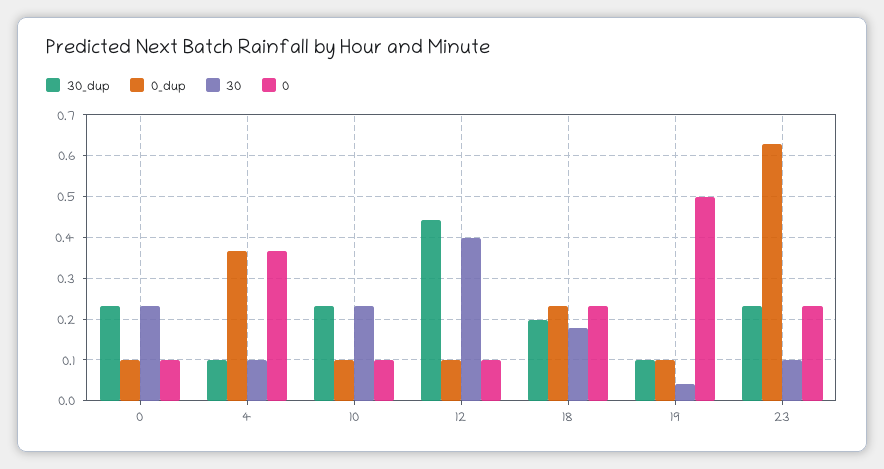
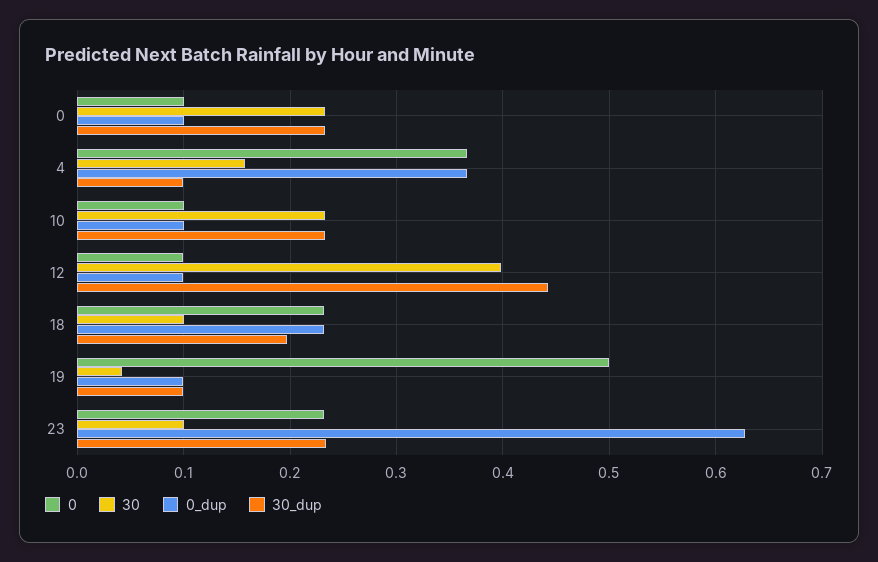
30, 4: 0.1 -> 0.16
30, 18: 0.18 -> 0.1

